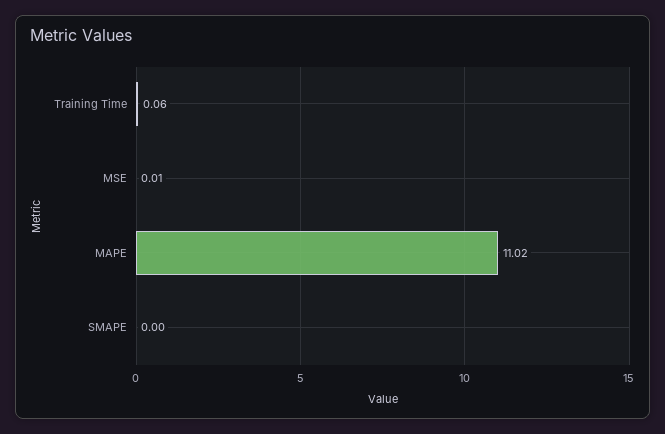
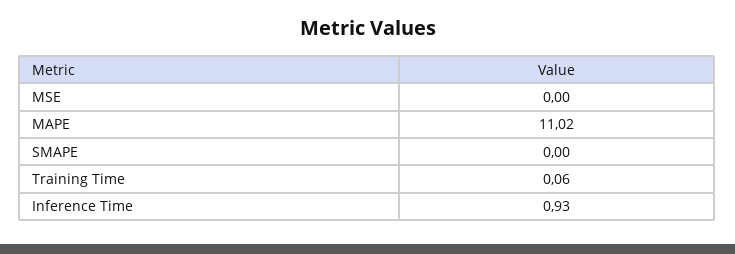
MSE: 0.01 -> 0
Inference Time: none -> 0.93

